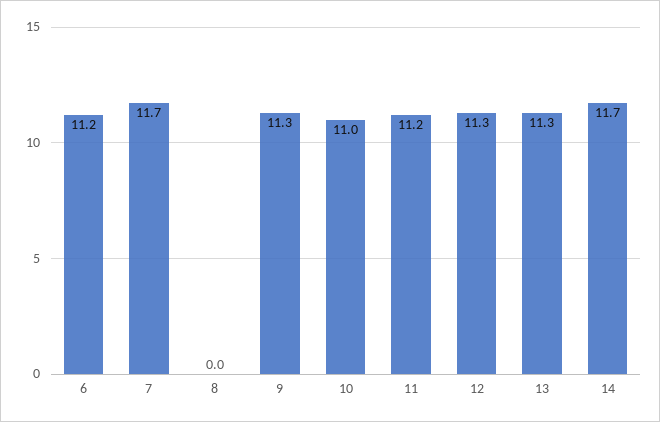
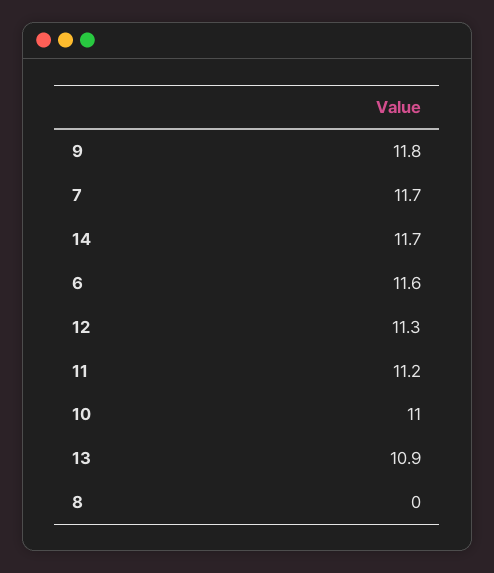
6: 11.2 -> 11.6
9: 11.3 -> 11.8
13: 11.3 -> 10.9

